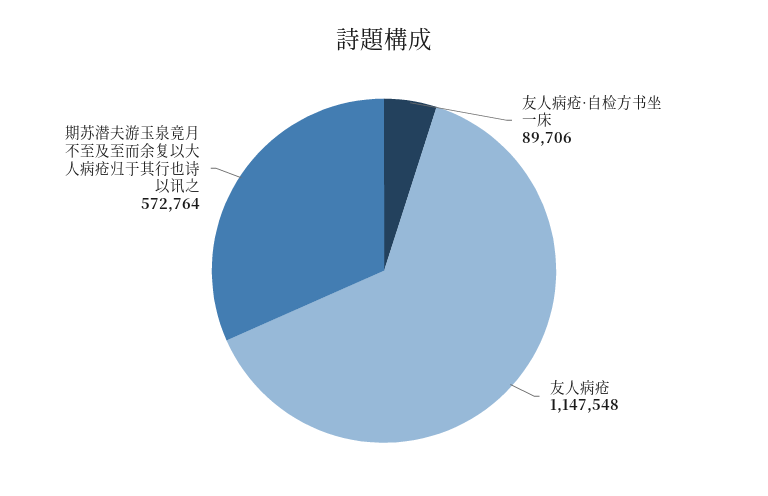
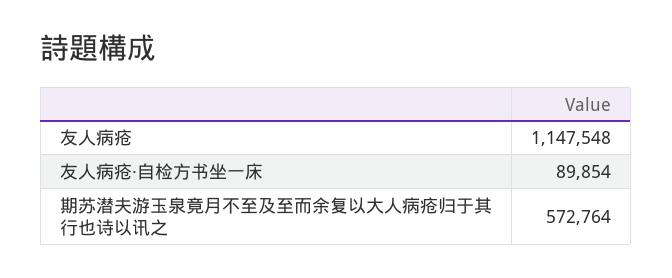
友人病疮·自检方书坐一床: 89706 -> 89854

